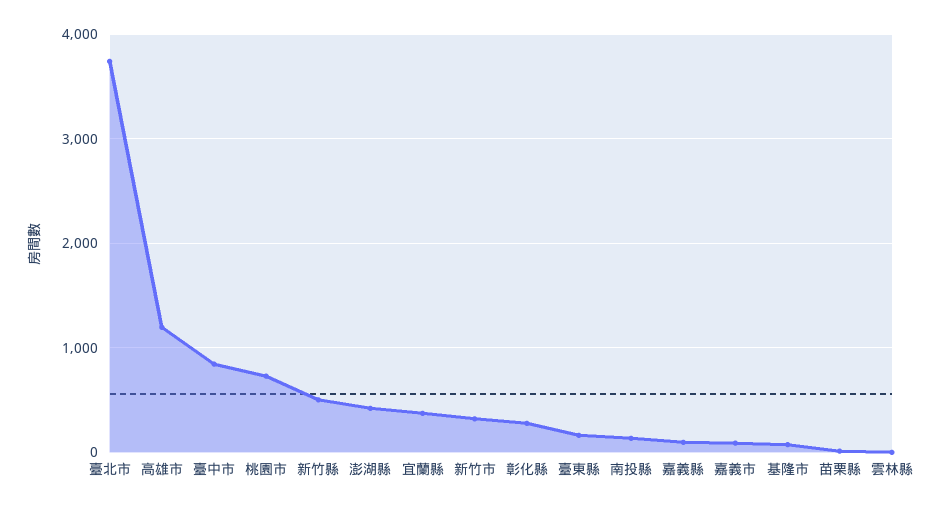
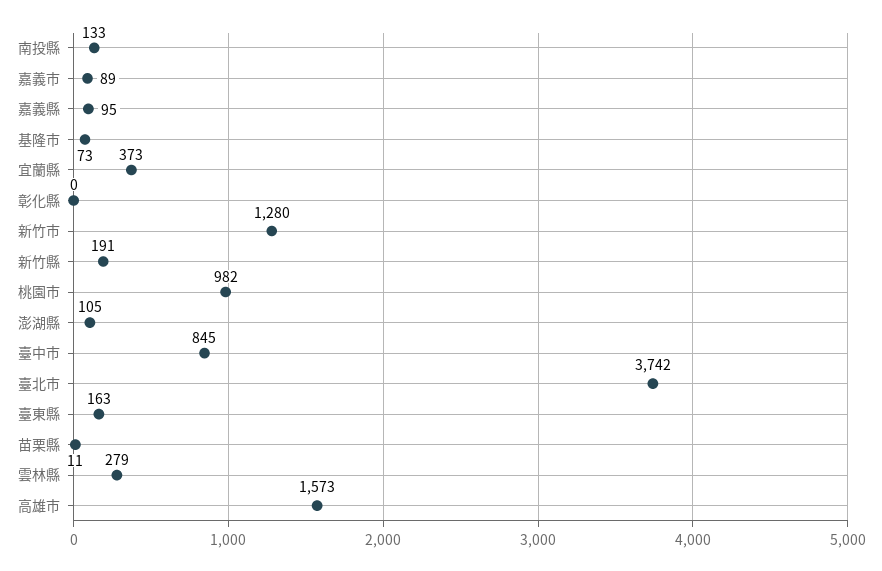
高雄市: 1200 -> 1573
桃園市: 700 -> 982
新竹縣: 500 -> 191
澎湖縣: 400 -> 105
新竹市: 300 -> 1280
彰化縣: 300 -> 0
雲林縣: 0 -> 279

